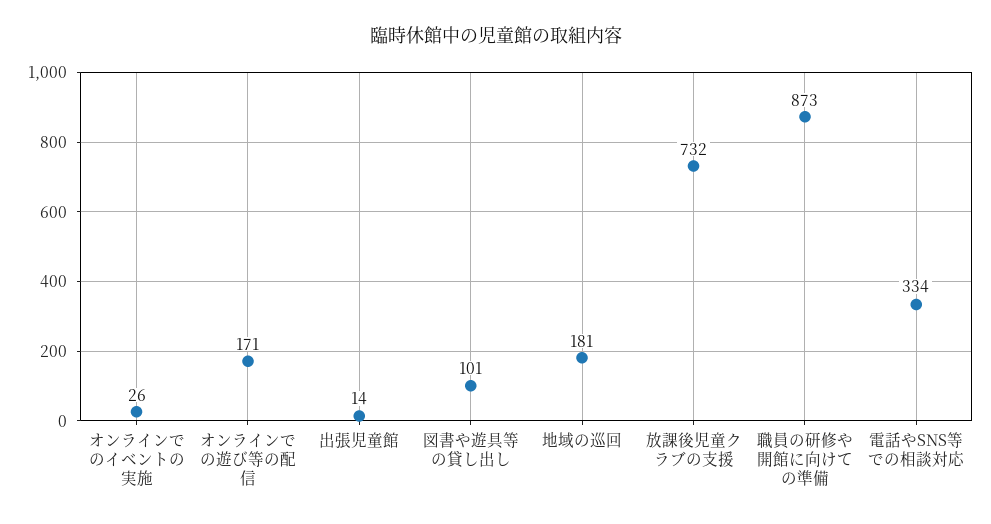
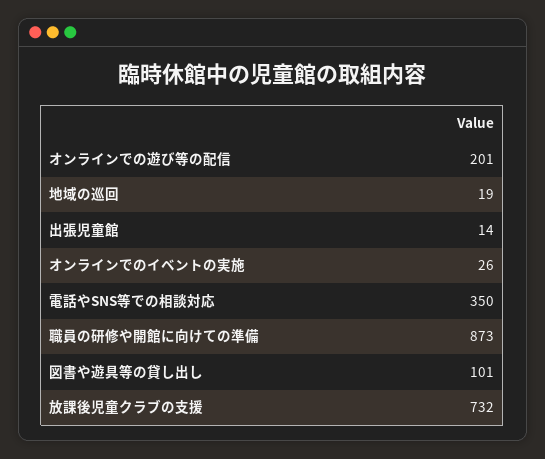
オンラインでの遊び等の配信: 171 -> 201
地域の巡回: 181 -> 19
電話やSNS等での相談対応: 334 -> 350

